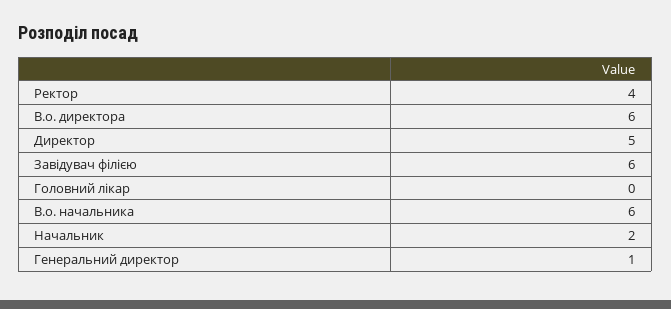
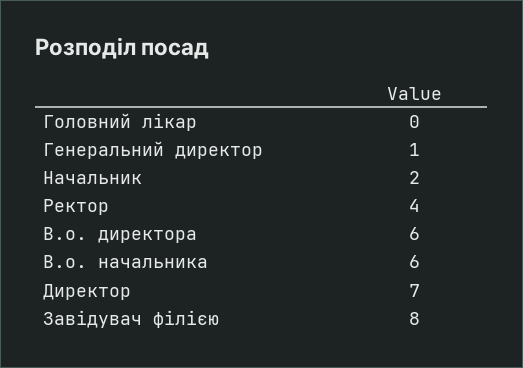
Директор: 5 -> 7
Завідувач філією: 6 -> 8

